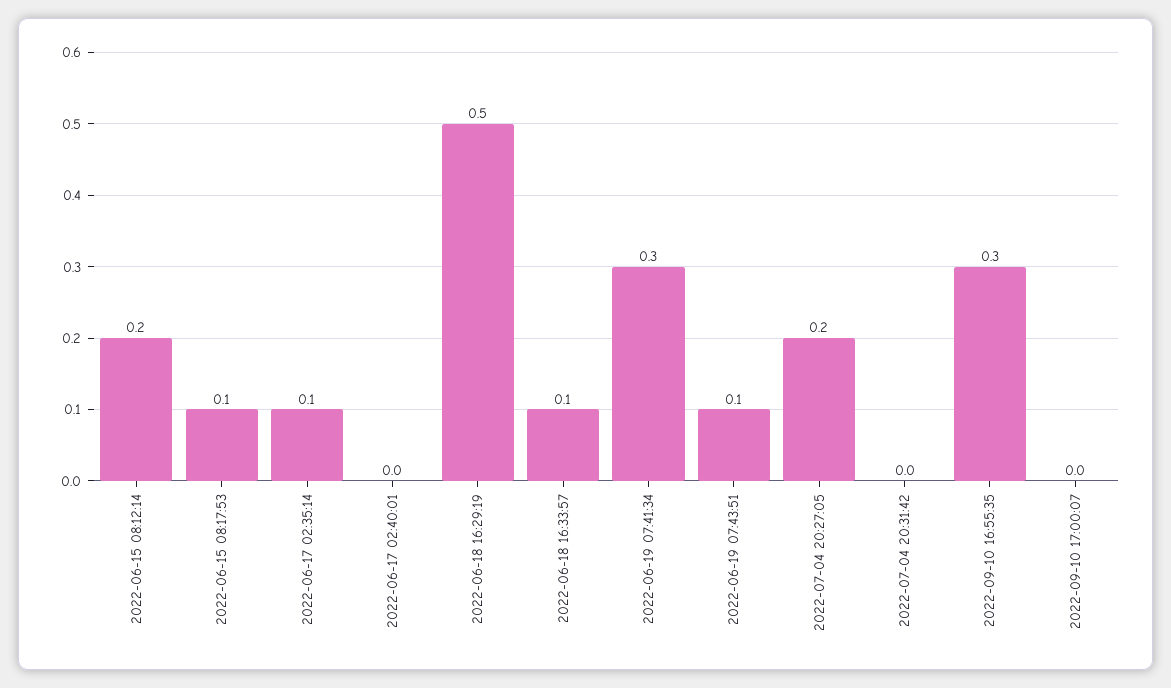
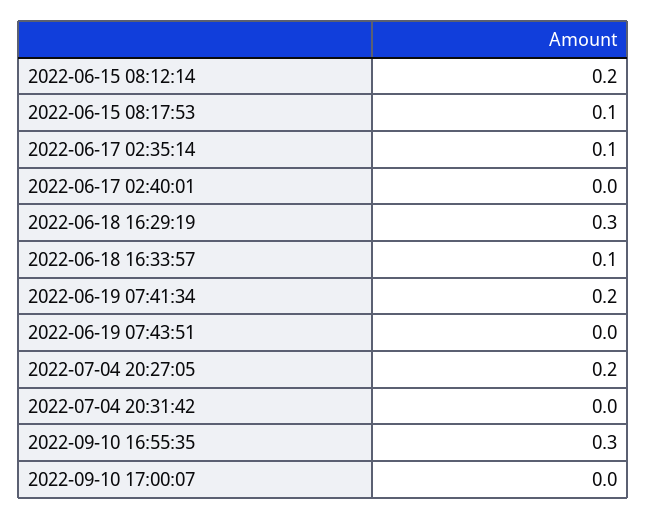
2022-06-18 16:29:19: 0.5 -> 0.3
2022-06-19 07:41:34: 0.3 -> 0.2
2022-06-19 07:43:51: 0.1 -> 0

